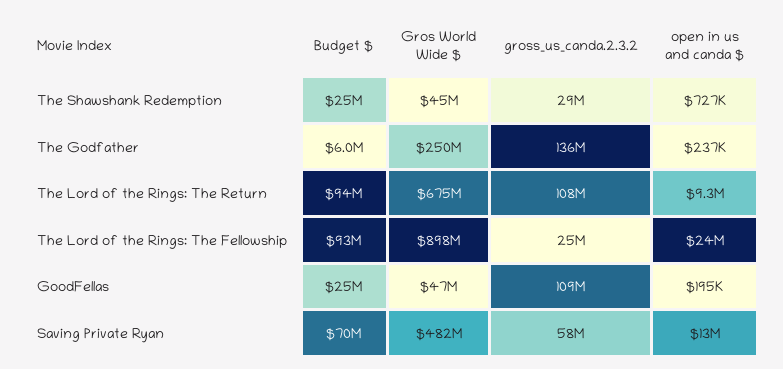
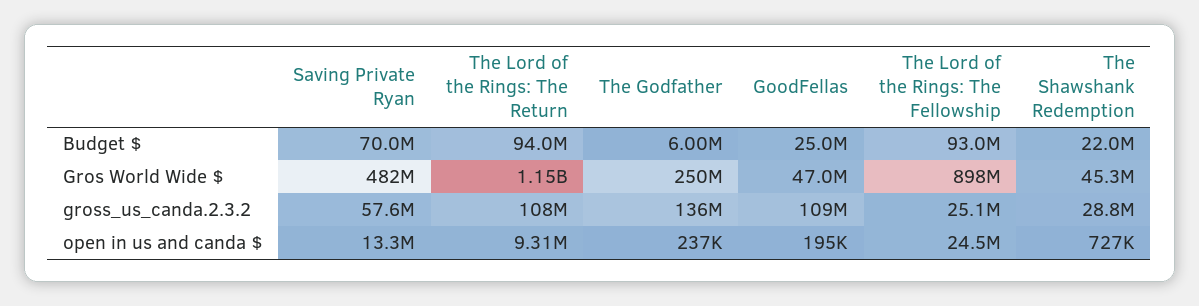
Budget $, The Shawshank Redemption: 25000000 -> 22000000
Gros World Wide $, The Lord of the Rings: The Return: 675000000 -> 1150000000

